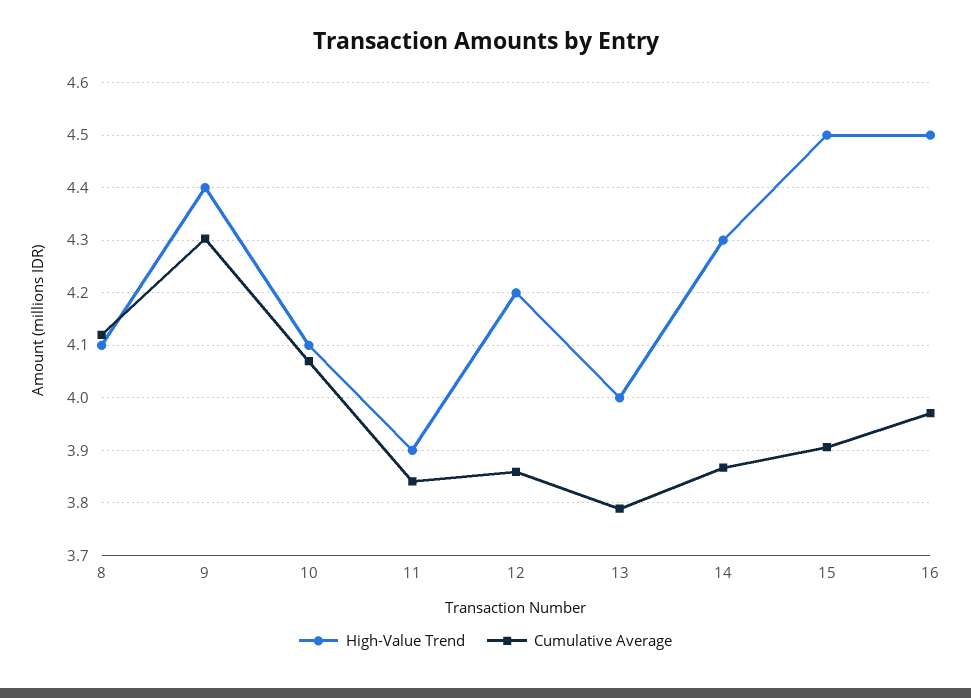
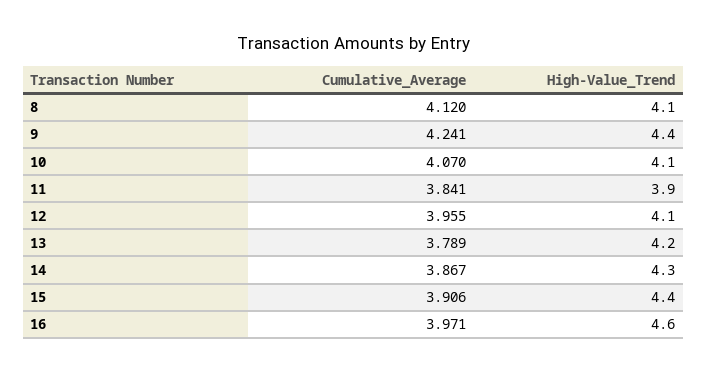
Cumulative Average, 9: 4.3 -> 4.241
High-Value Trend, 12: 4.2 -> 4.1
Cumulative Average, 12: 3.86 -> 3.955
High-Value Trend, 13: 4 -> 4.2
High-Value Trend, 15: 4.5 -> 4.4
High-Value Trend, 16: 4.5 -> 4.6

